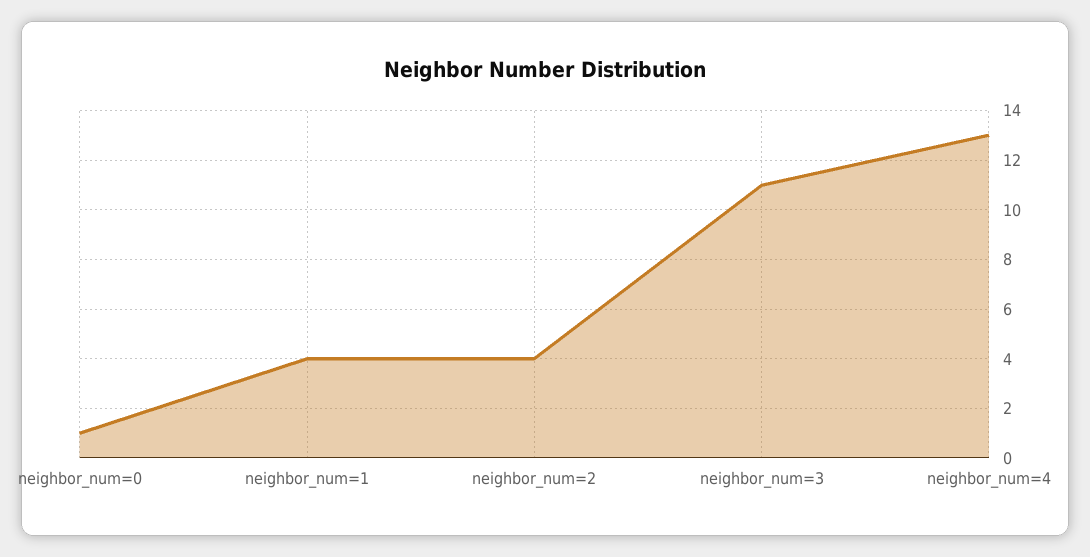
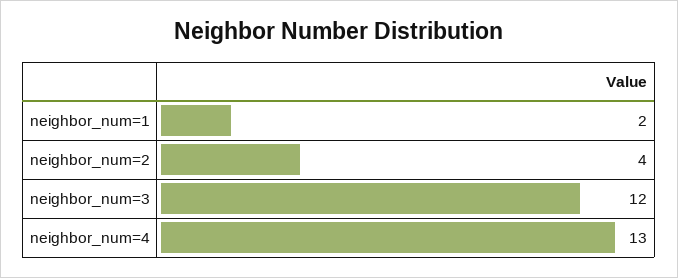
neighbor_num=0: 1 -> none
neighbor_num=1: 4 -> 2
neighbor_num=3: 11 -> 12

